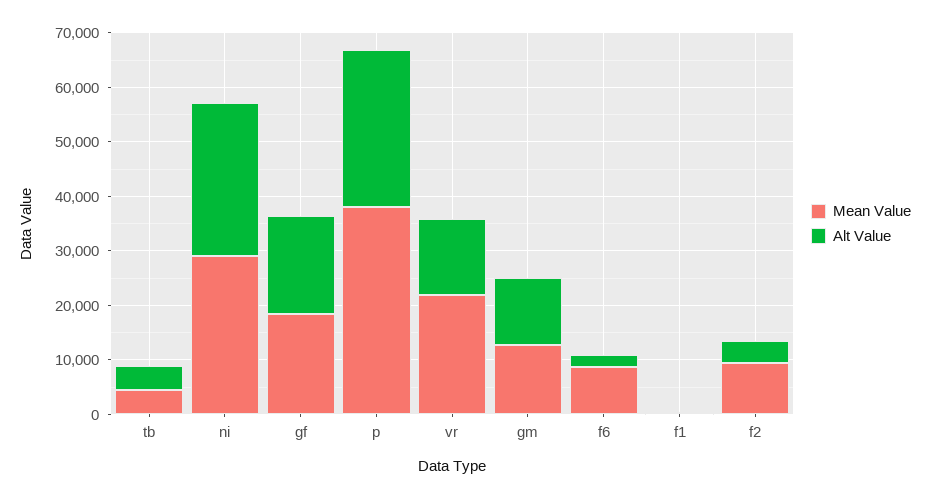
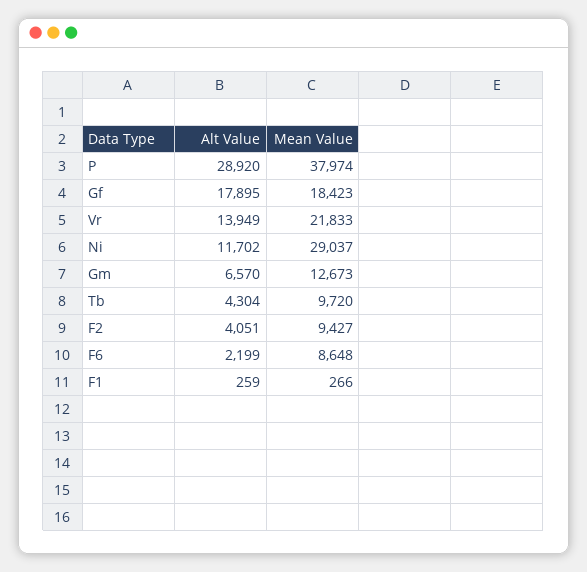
Mean Value, tb: 4000 -> 9720
Alt Value, ni: 28000 -> 11702
Alt Value, gm: 12000 -> 6570

